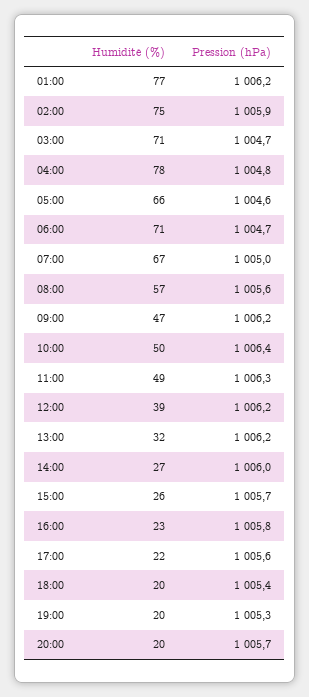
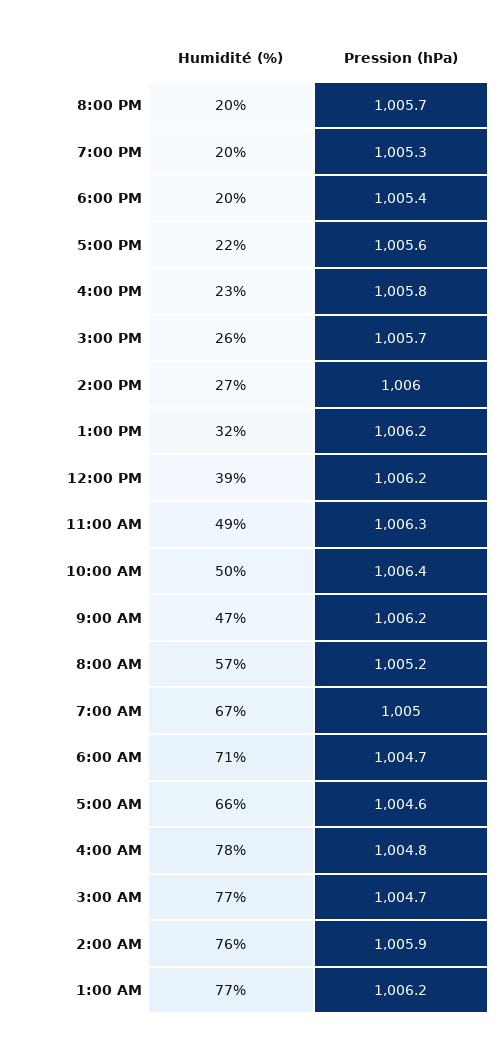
Humidité (%), 02:00: 75 -> 76
Humidité (%), 03:00: 71 -> 77
Pression (hPa), 08:00: 1005.6 -> 1005.2

